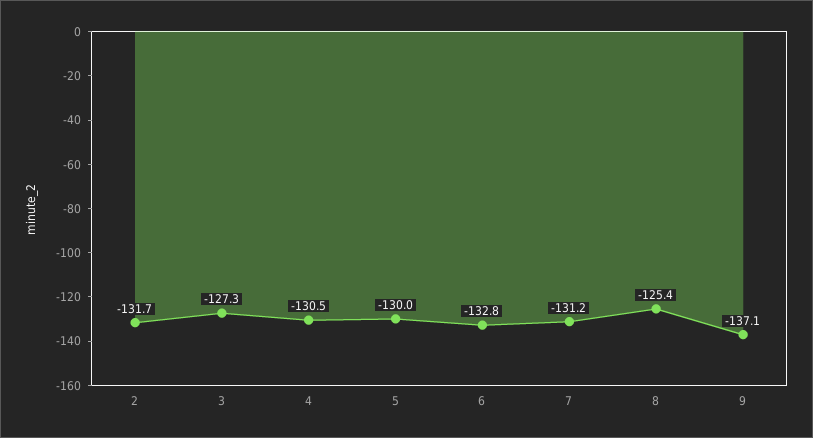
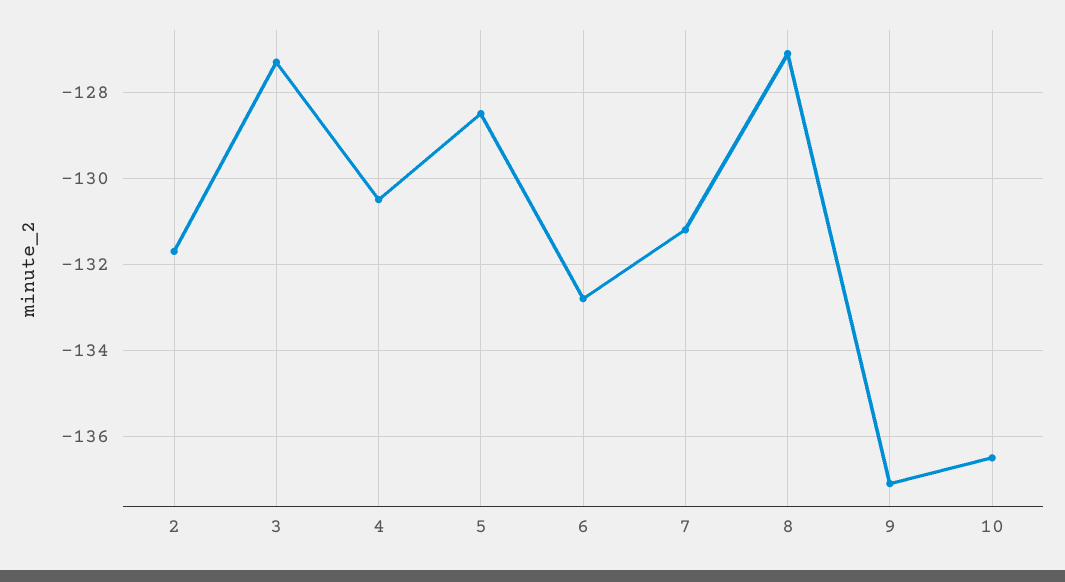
5: -130 -> -128.5
8: -125.4 -> -127
10: none -> -136.5

